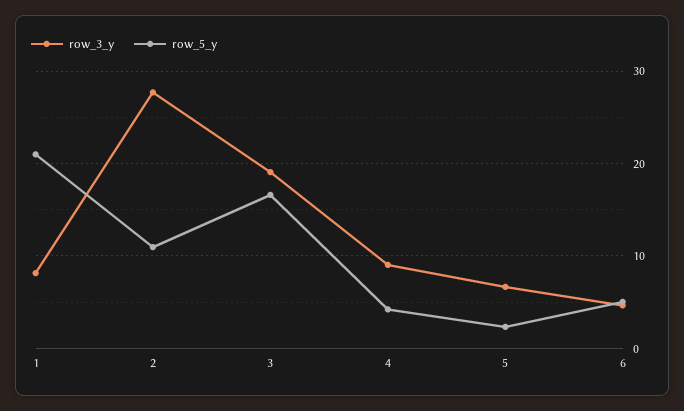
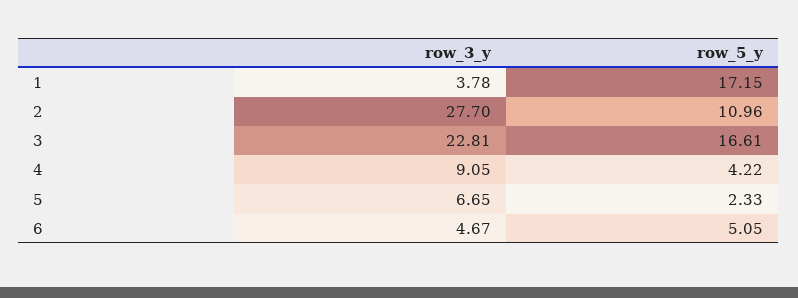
row_3_y, 1: 8 -> 3.78
row_5_y, 1: 21 -> 17.15
row_3_y, 3: 19 -> 22.81

